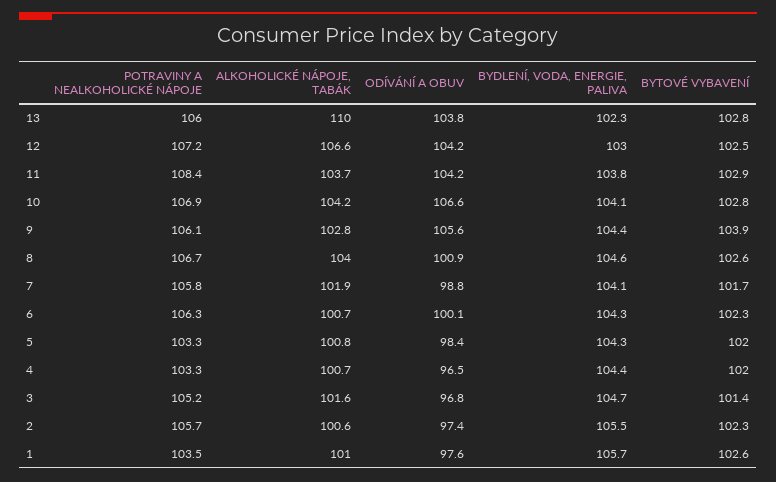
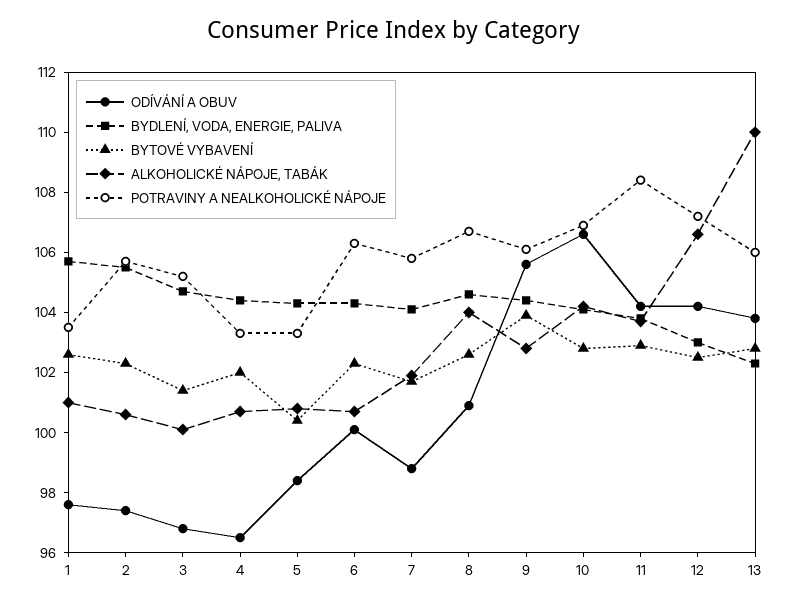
BYTOVÉ VYBAVENÍ, 5: 102 -> 100.5
ALKOHOLICKÉ NÁPOJE, TABÁK, 3: 101.6 -> 100

